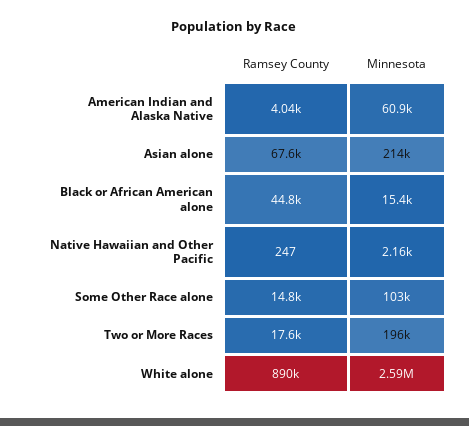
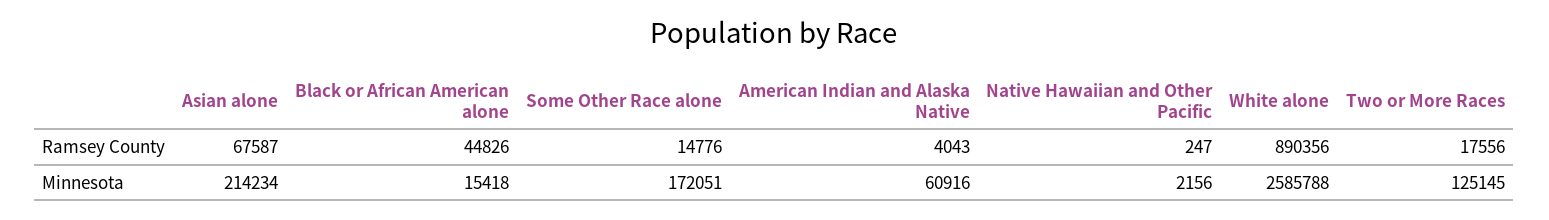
Minnesota, Some Other Race alone: 103000 -> 172051
Minnesota, Two or More Races: 196000 -> 125145

